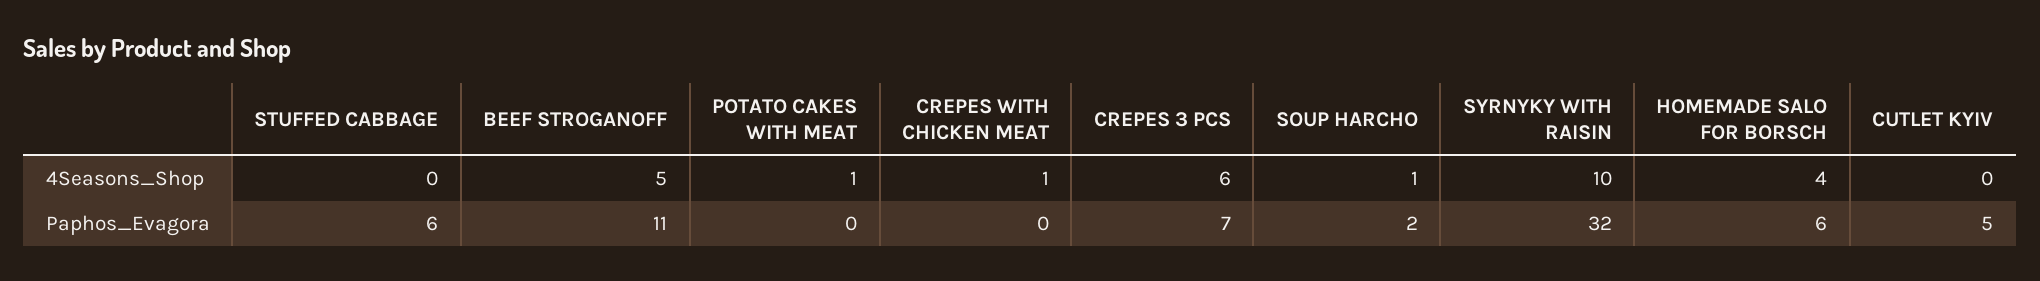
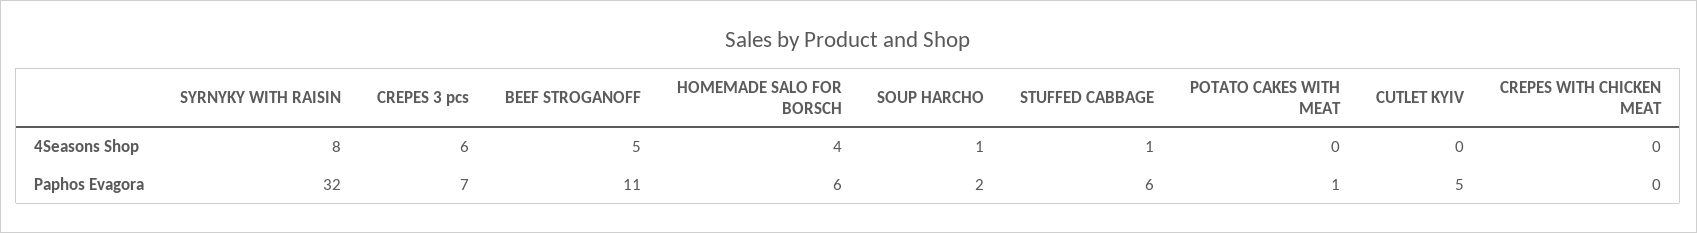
STUFFED CABBAGE, 4Seasons_Shop: 0 -> 1
POTATO CAKES WITH MEAT, 4Seasons_Shop: 1 -> 0
CREPES WITH CHICKEN MEAT, 4Seasons_Shop: 1 -> 0
SYRNYKY WITH RAISIN, 4Seasons_Shop: 10 -> 8
POTATO CAKES WITH MEAT, Paphos_Evagora: 0 -> 1

